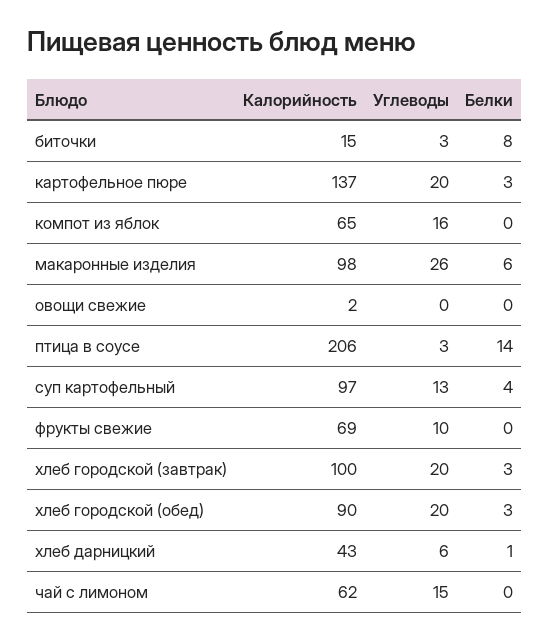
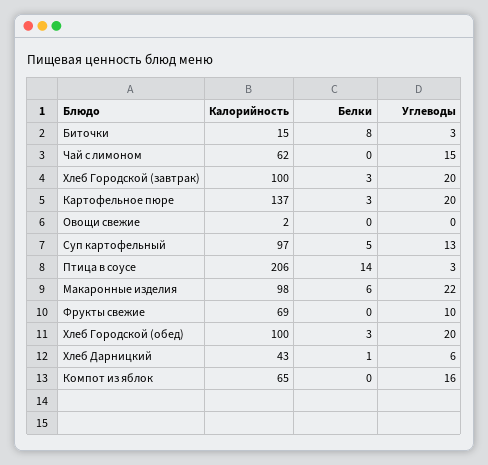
Углеводы, макаронные изделия: 26 -> 22
Белки, суп картофельный: 4 -> 5
Калорийность, хлеб городской (обед): 90 -> 100

